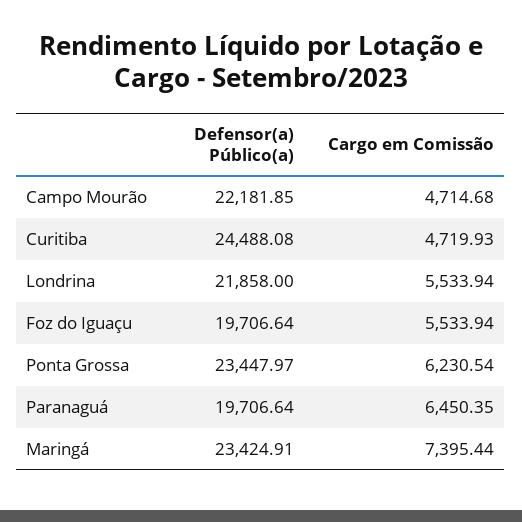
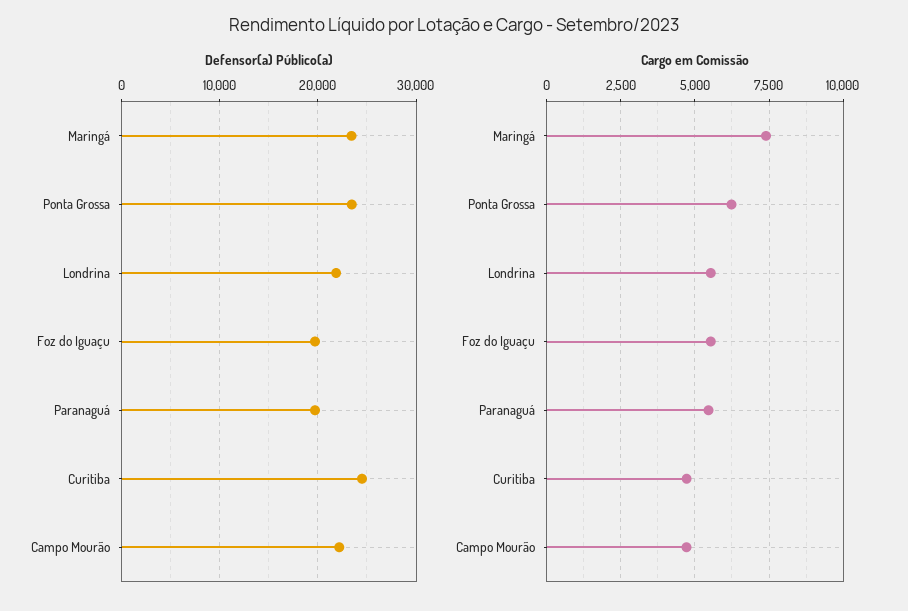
Cargo em Comissão, Paranaguá: 6450.35 -> 5500

